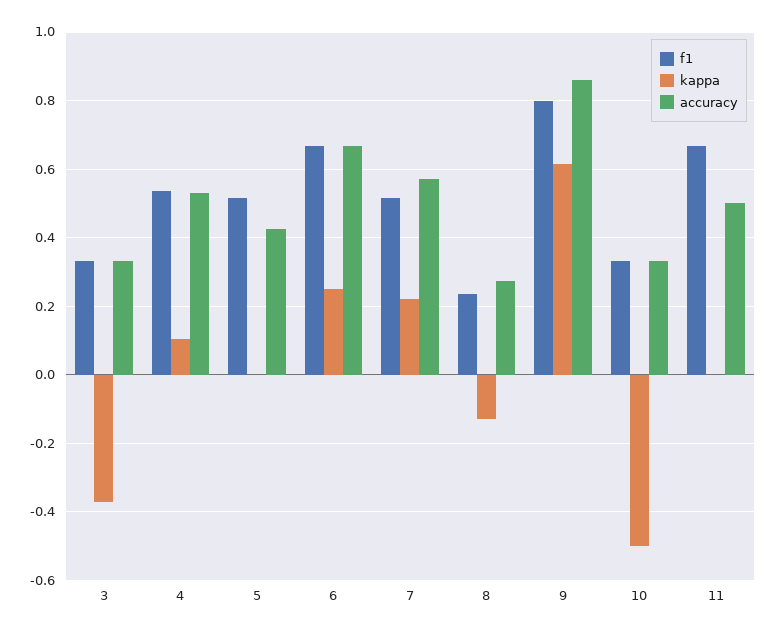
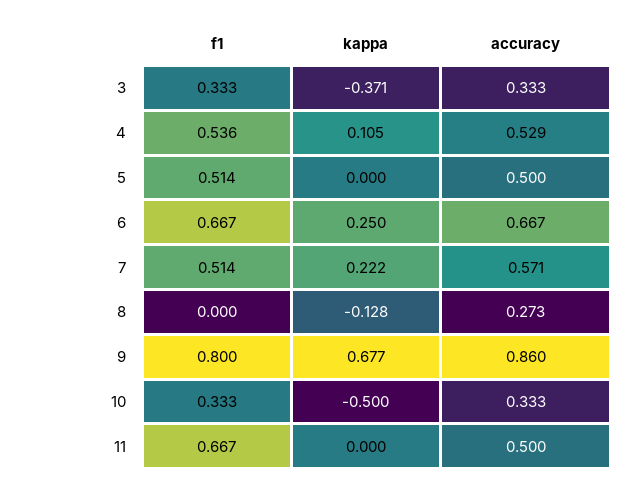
accuracy, 5: 0.42 -> 0.5
f1, 8: 0.24 -> 0
kappa, 9: 0.62 -> 0.677

